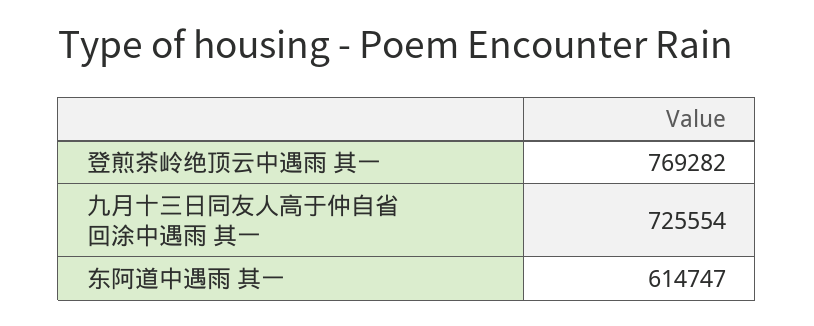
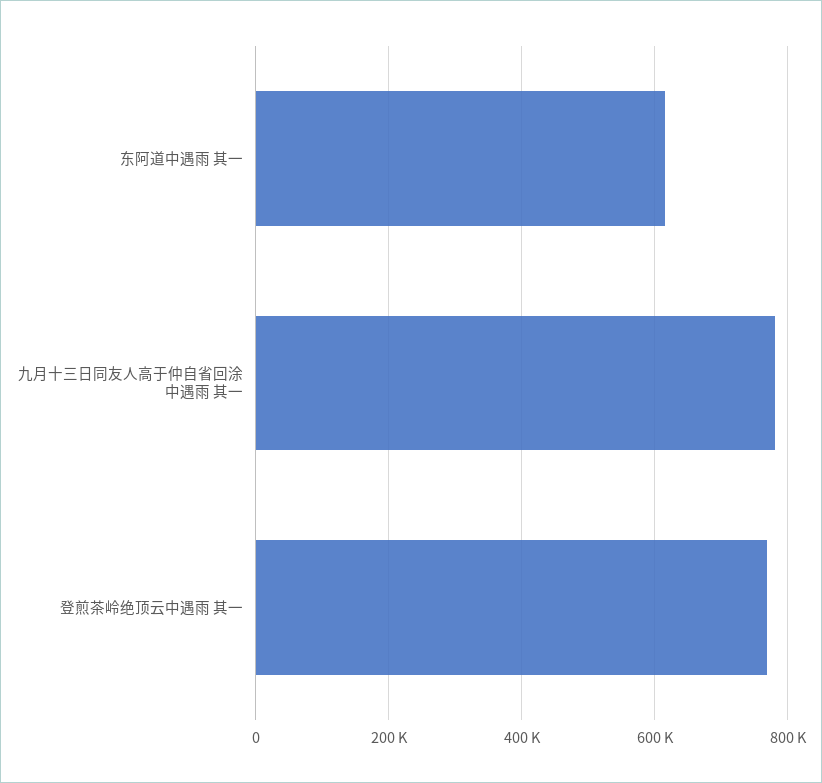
九月十三日同友人高于仲自省回涂中遇雨 其一: 725554 -> 780000

